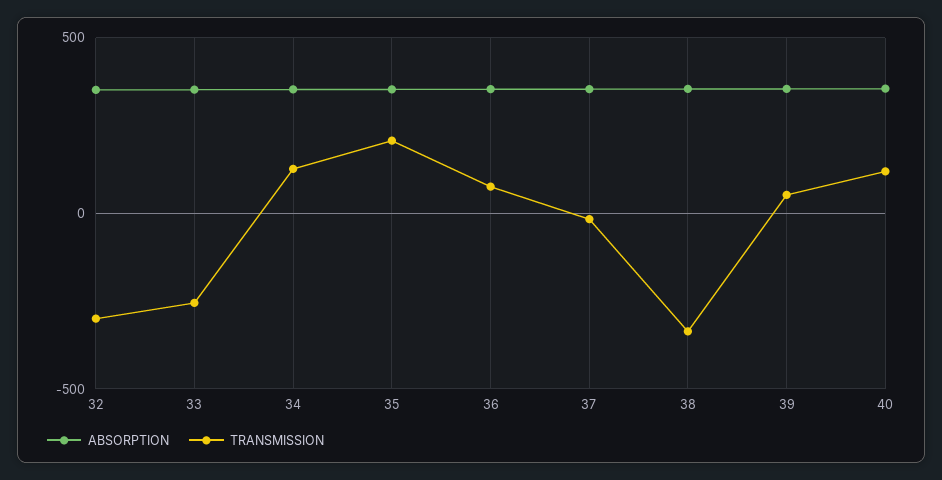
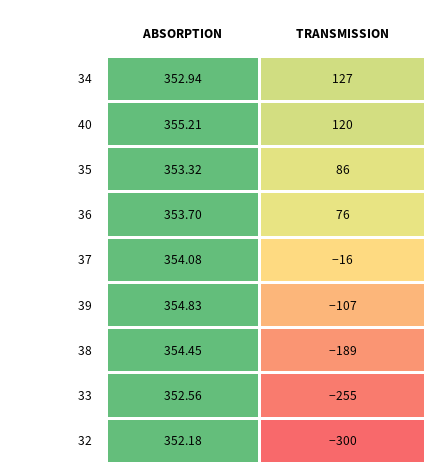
TRANSMISSION, 35: 200 -> 86
TRANSMISSION, 38: -350 -> -189
TRANSMISSION, 39: 50 -> -107

